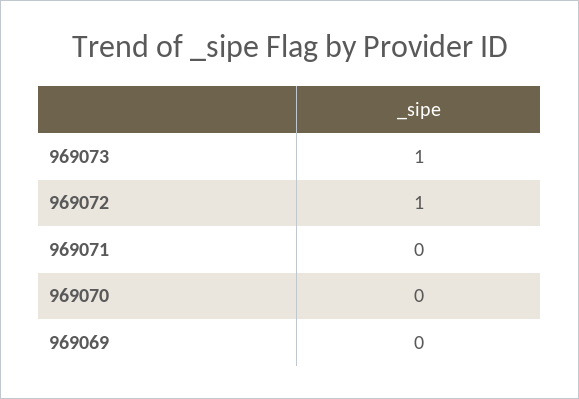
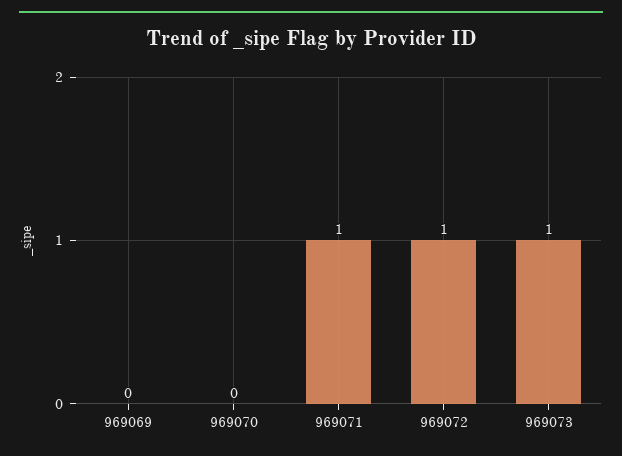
969071: 0 -> 1

